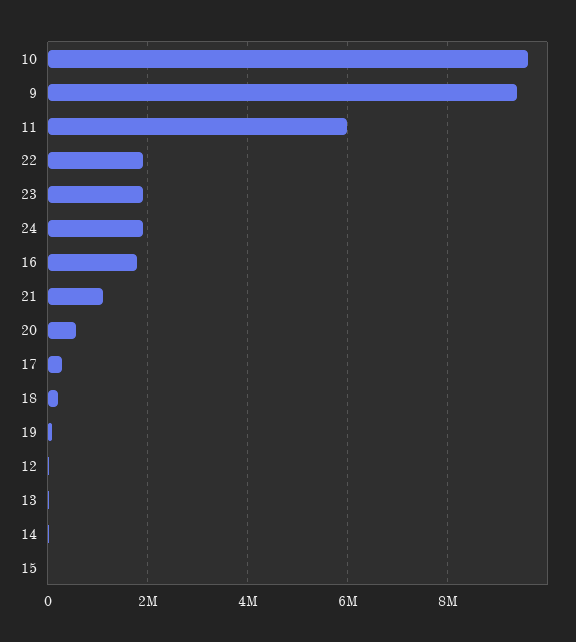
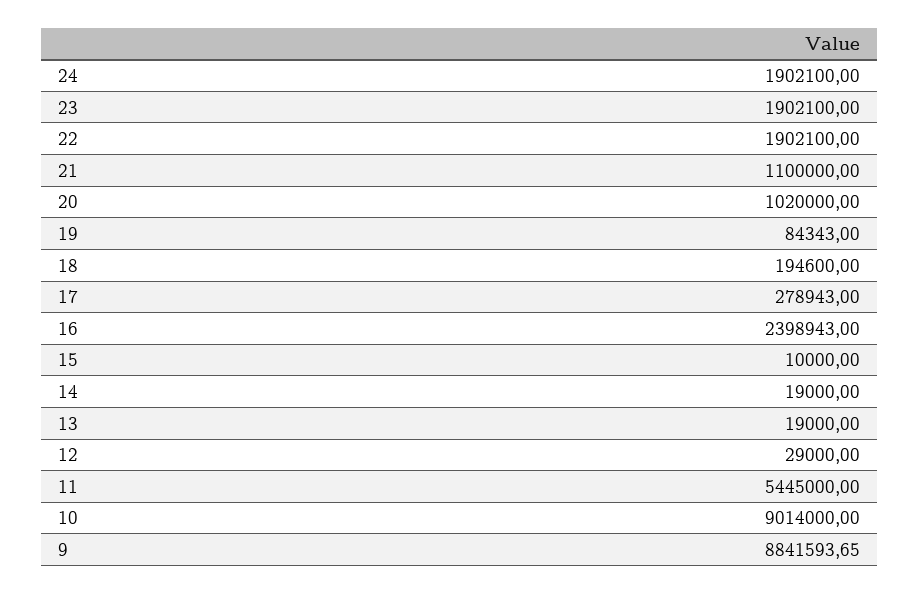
10: 9600000 -> 9014000
9: 9400000 -> 8841593.65
11: 6000000 -> 5445000
16: 1800000 -> 2398943
20: 600000 -> 1020000

